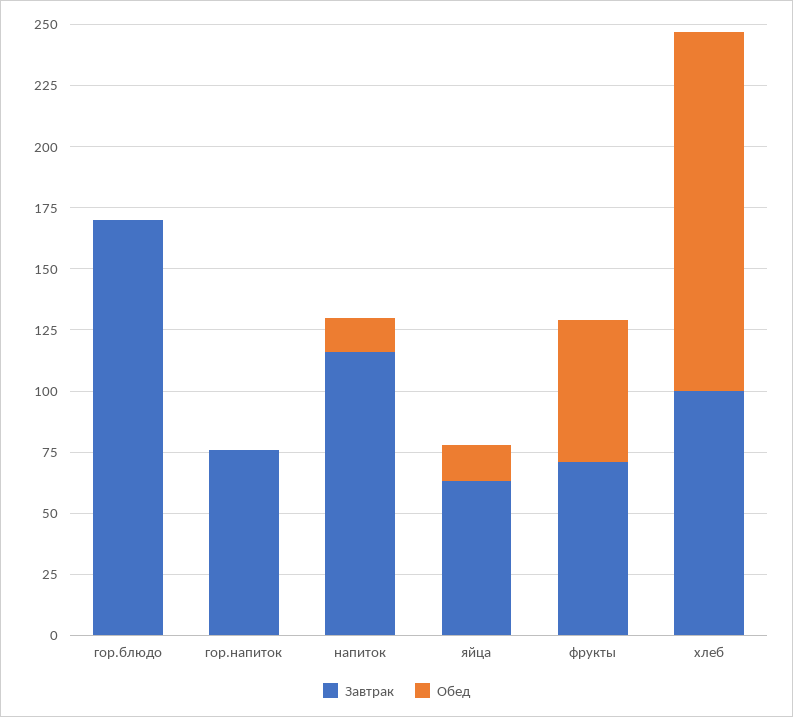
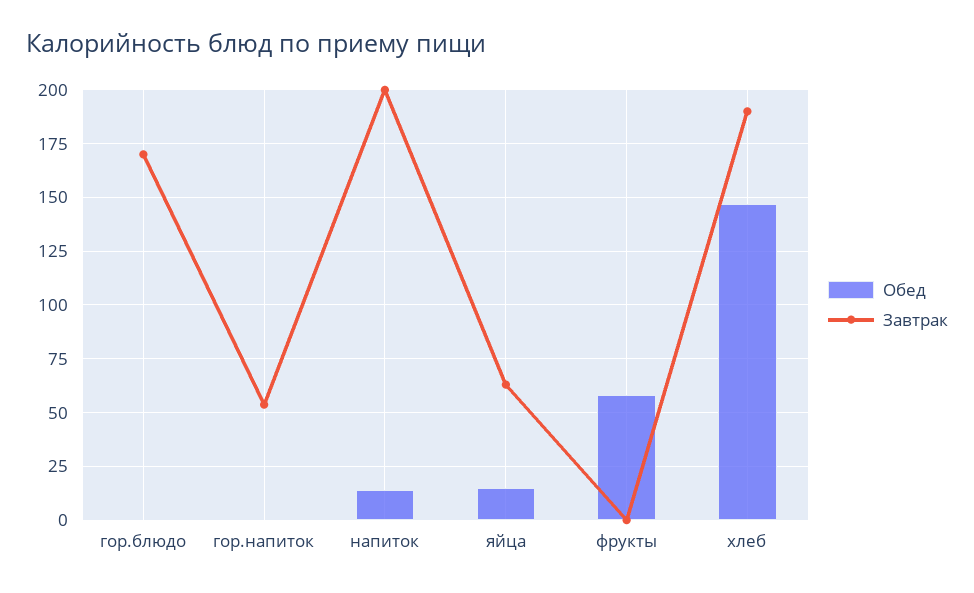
Завтрак, гор.напиток: 75 -> 55
Завтрак, напиток: 115 -> 200
Завтрак, фрукты: 70 -> 0
Завтрак, хлеб: 100 -> 190

